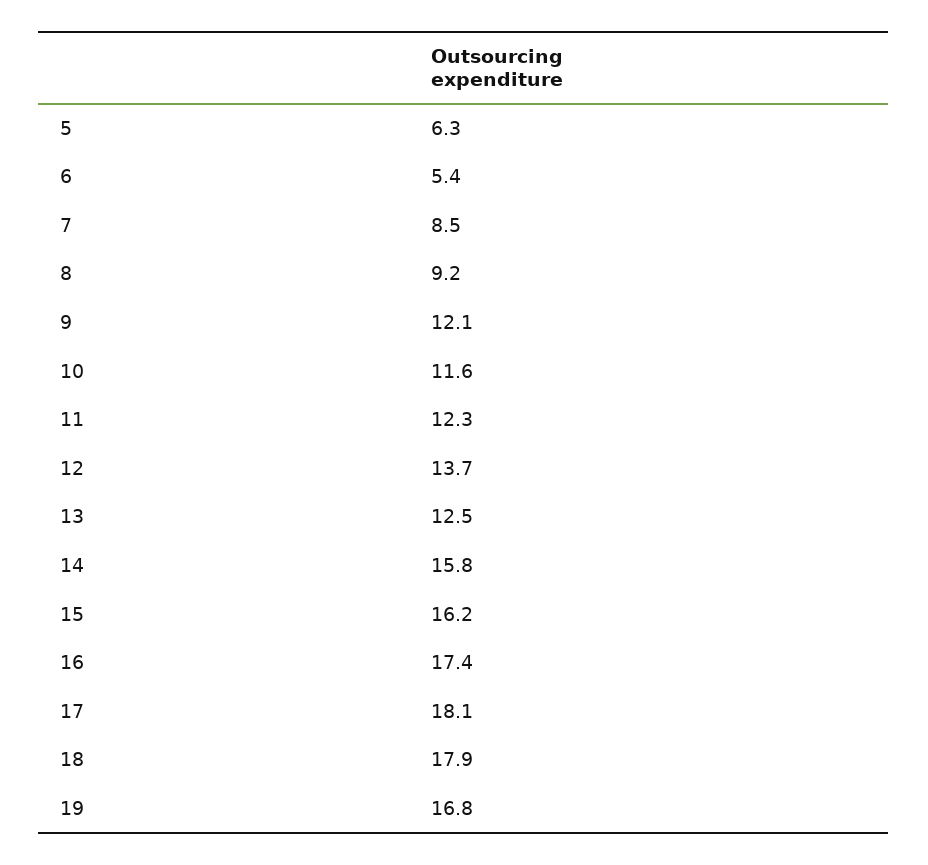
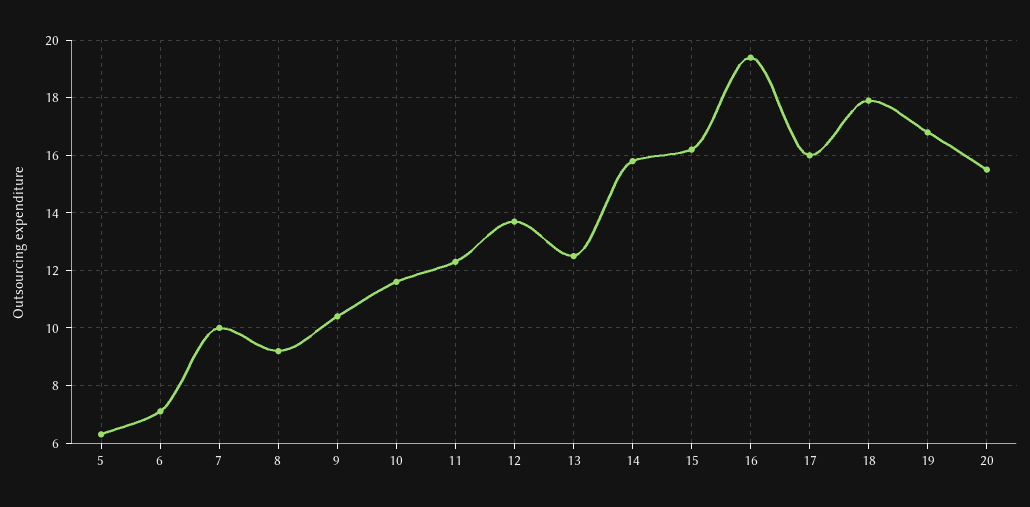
6: 5.4 -> 7
7: 8.5 -> 10
9: 12.1 -> 10.5
16: 17.4 -> 19.5
17: 18.1 -> 16
20: none -> 15.5

